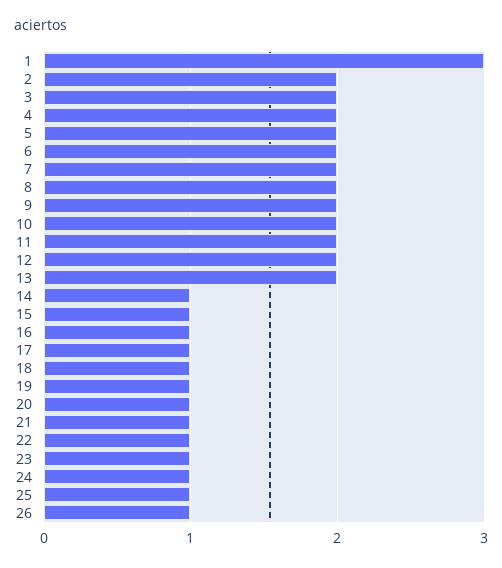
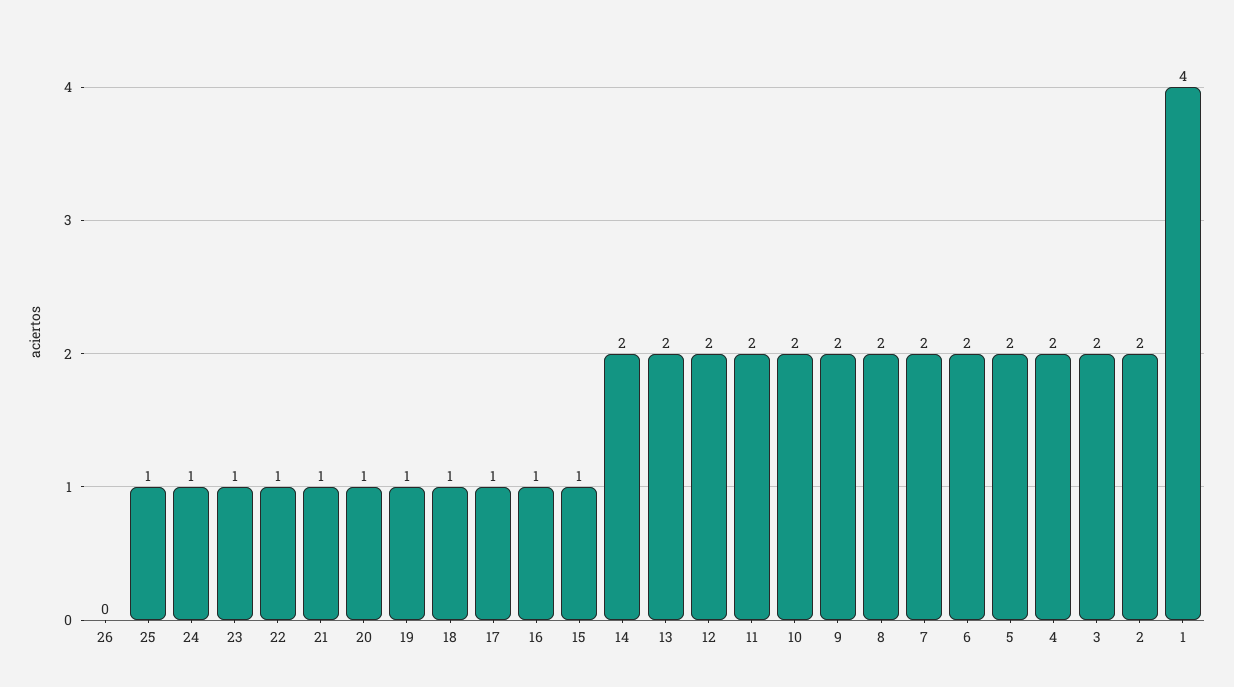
1: 3 -> 4
14: 1 -> 2
26: 1 -> 0

